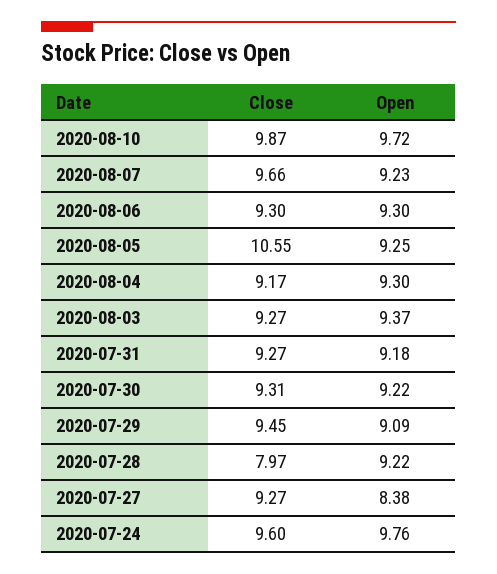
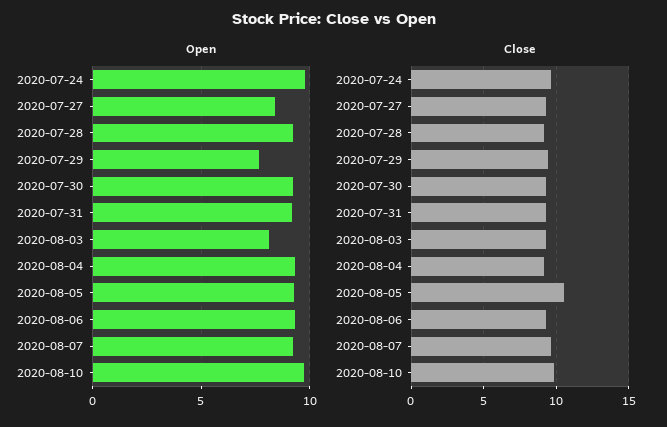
Open, 2020-08-03: 9.37 -> 8
Open, 2020-07-29: 9.09 -> 7.5
Close, 2020-07-28: 7.97 -> 9

